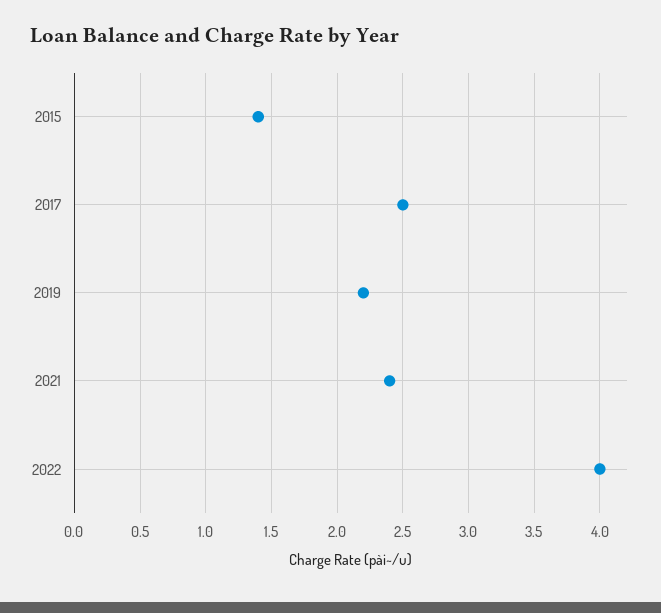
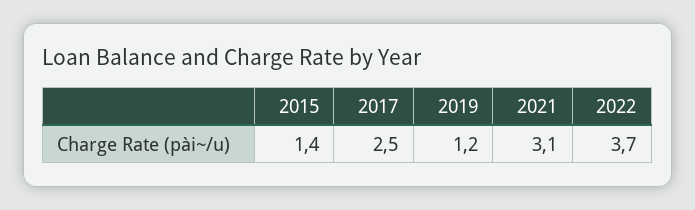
2019: 2.2 -> 1.2
2021: 2.4 -> 3.1
2022: 4 -> 3.7

